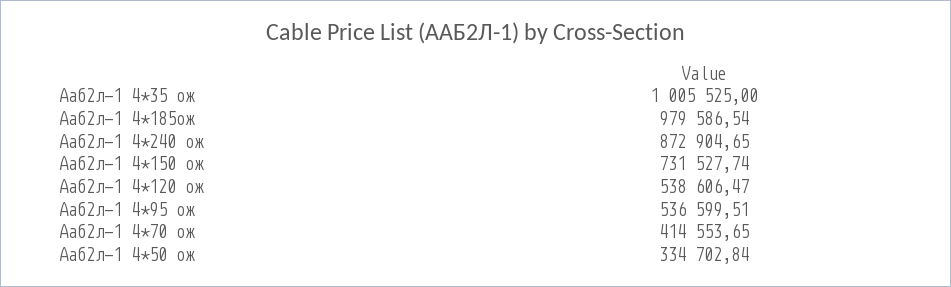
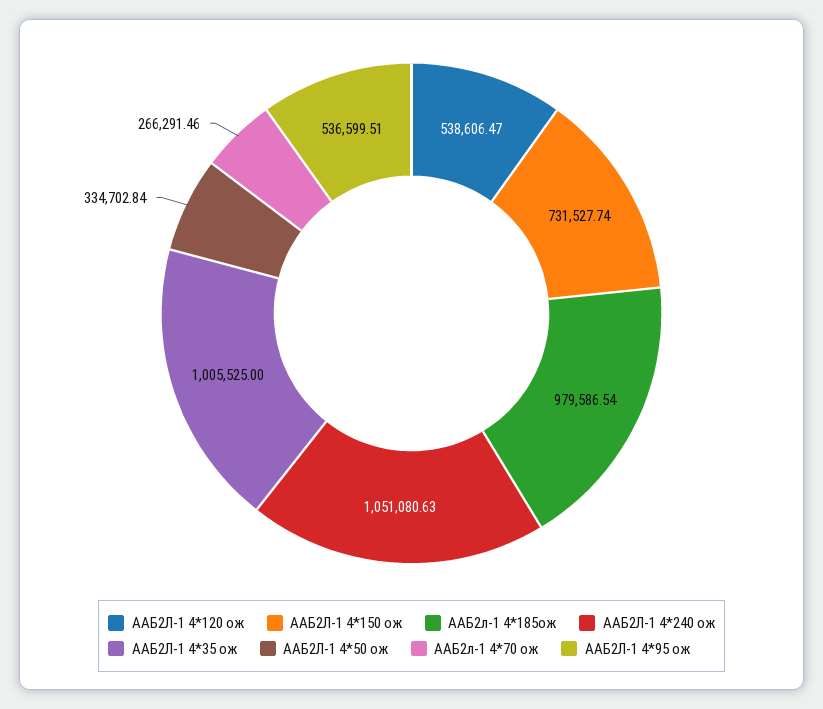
Ааб2л-1 4*240 ож: 872904.65 -> 1051080.63
Ааб2л-1 4*70 ож: 414553.65 -> 266291.46

